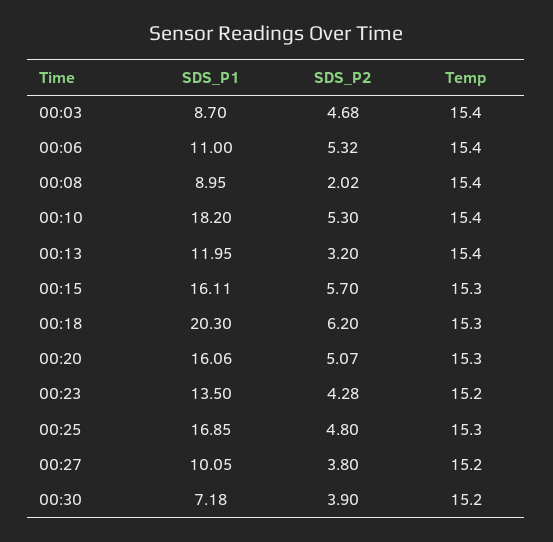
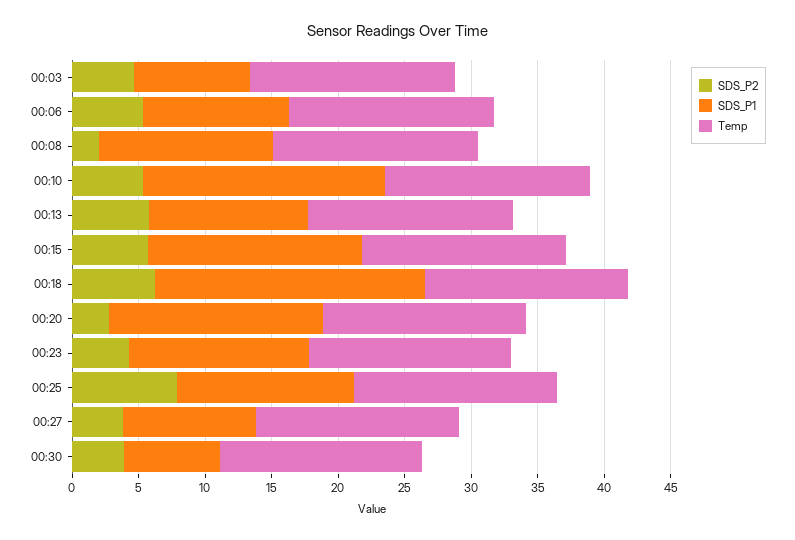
SDS_P1, 00:08: 8.95 -> 13
SDS_P2, 00:13: 3.2 -> 6
SDS_P2, 00:20: 5.07 -> 3
SDS_P1, 00:25: 16.85 -> 13
SDS_P2, 00:25: 4.8 -> 8

